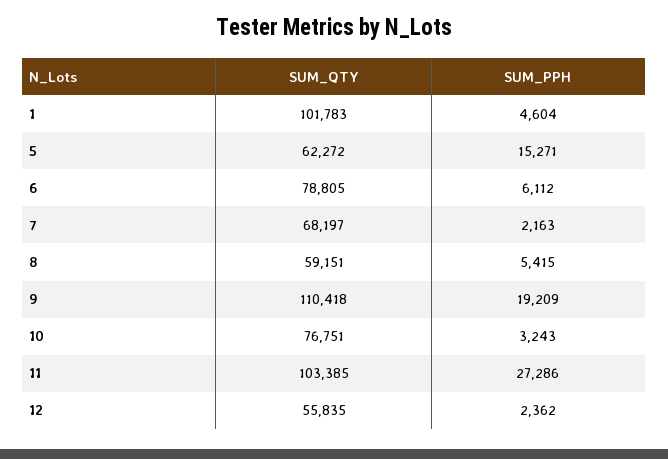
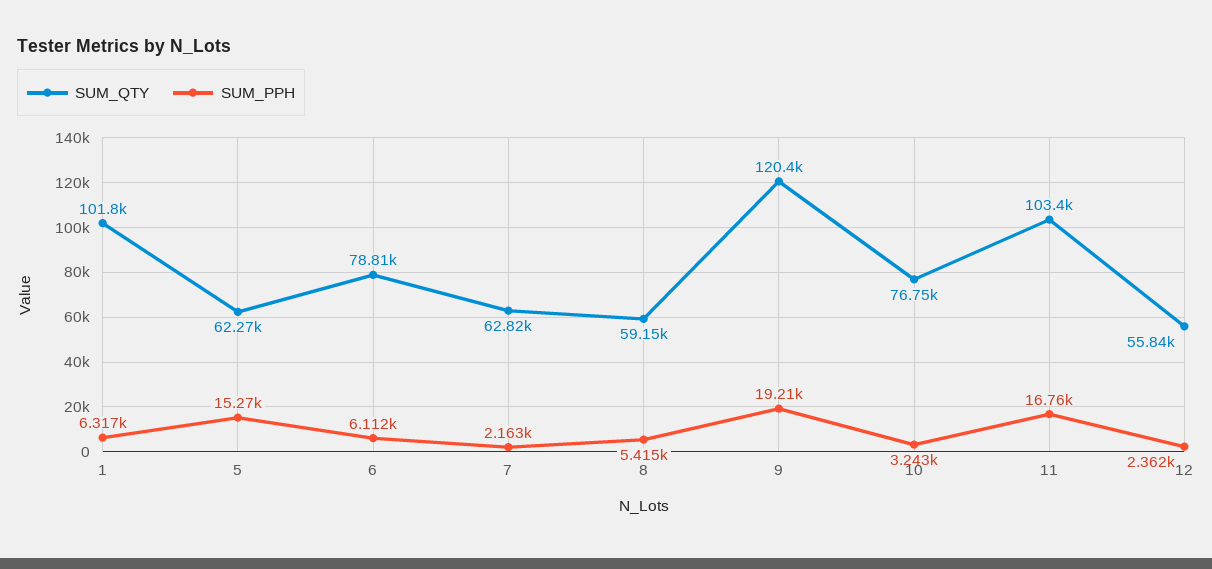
SUM_PPH, 1: 4604 -> 6317
SUM_QTY, 7: 68197 -> 62820
SUM_QTY, 9: 110418 -> 120400
SUM_PPH, 11: 27286 -> 16760

